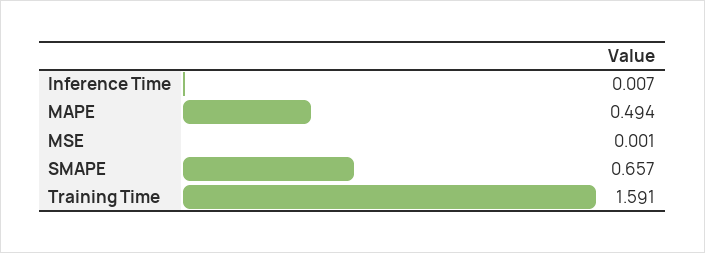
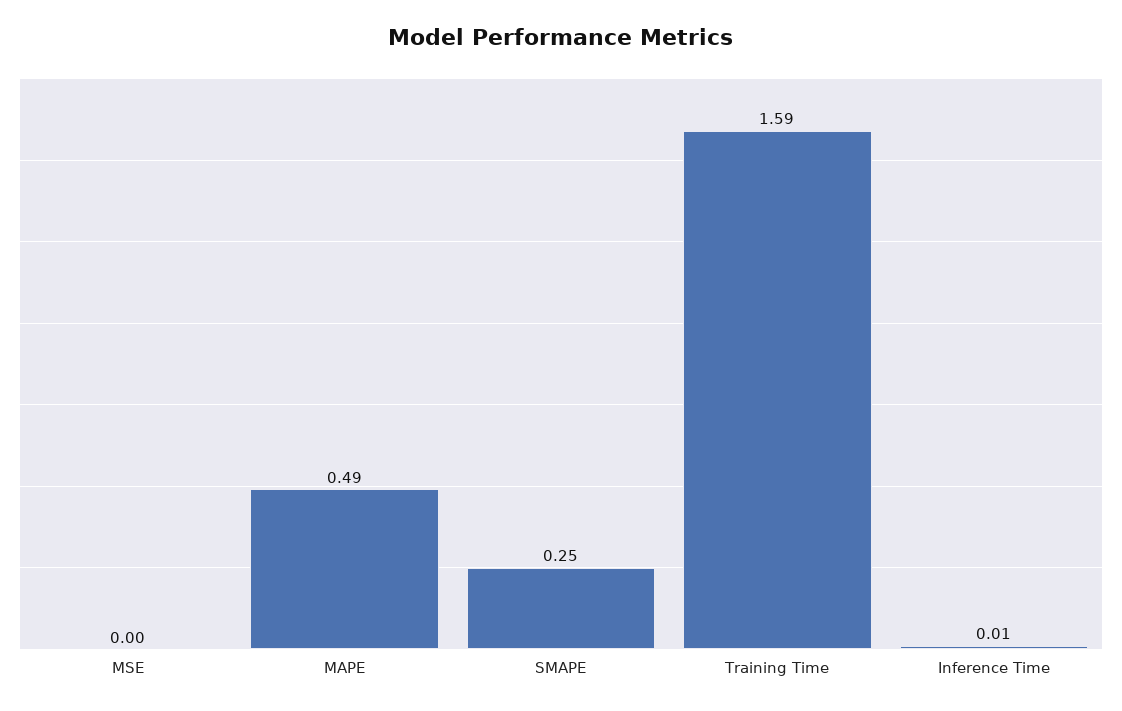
SMAPE: 0.657 -> 0.25

